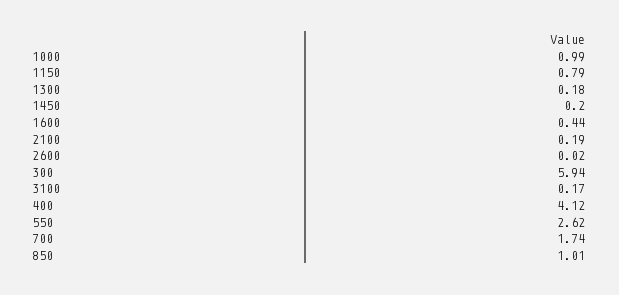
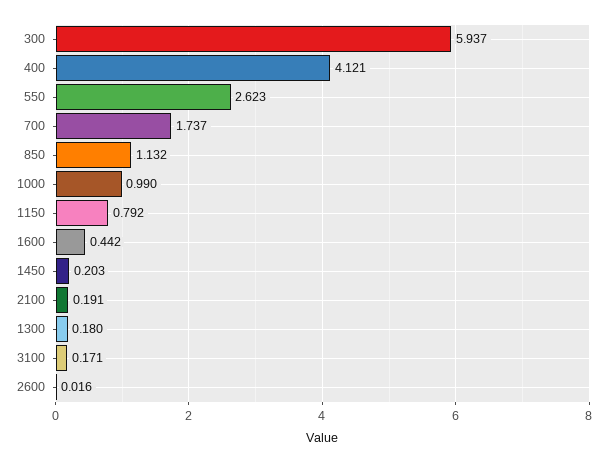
850: 1.01 -> 1.132

